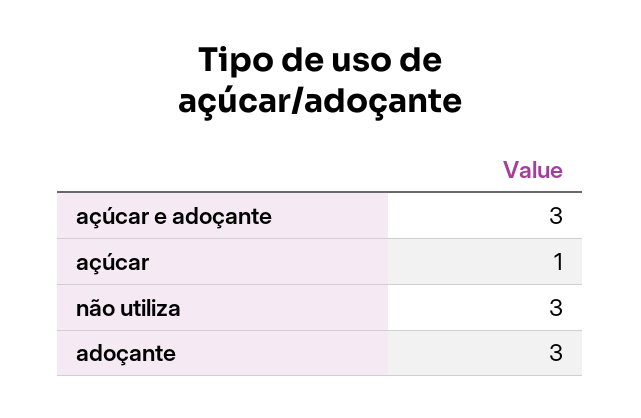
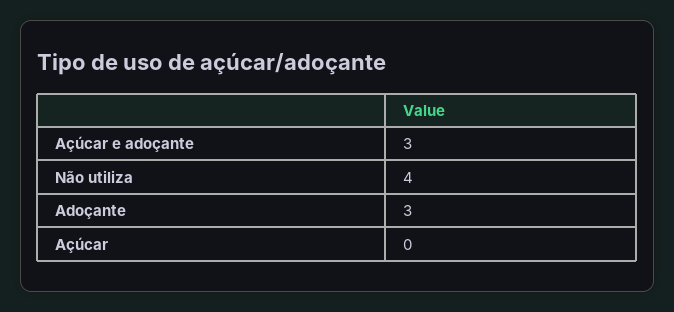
açúcar: 1 -> 0
não utiliza: 3 -> 4

